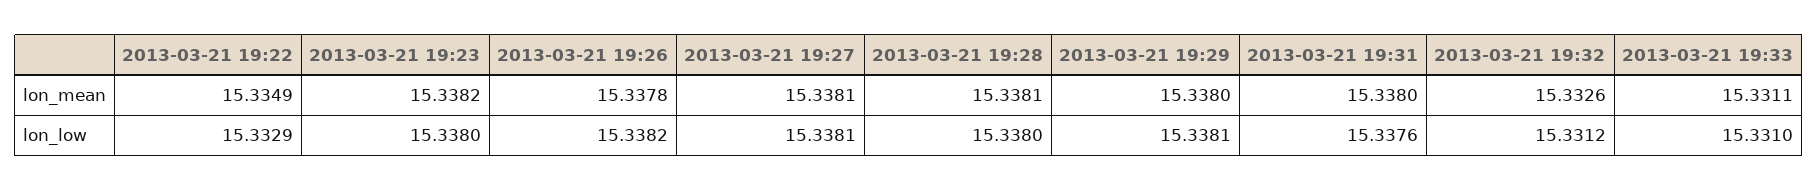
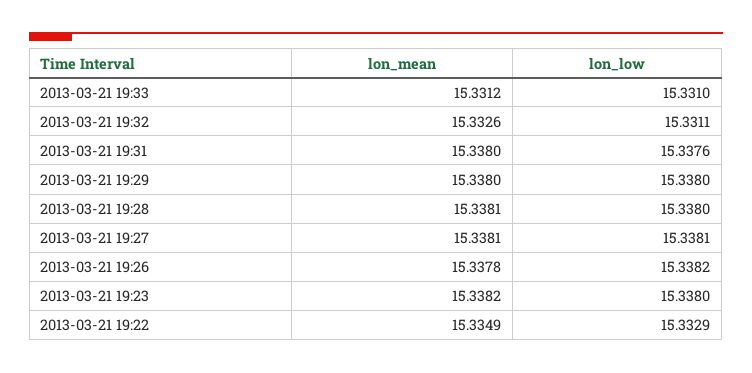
2013-03-21 19:33, lon_mean: 15.3311 -> 15.3312
2013-03-21 19:29, lon_low: 15.3381 -> 15.338
2013-03-21 19:32, lon_low: 15.3312 -> 15.3311

